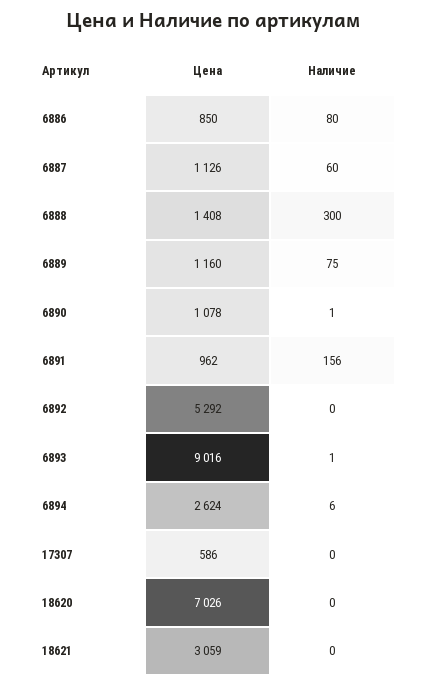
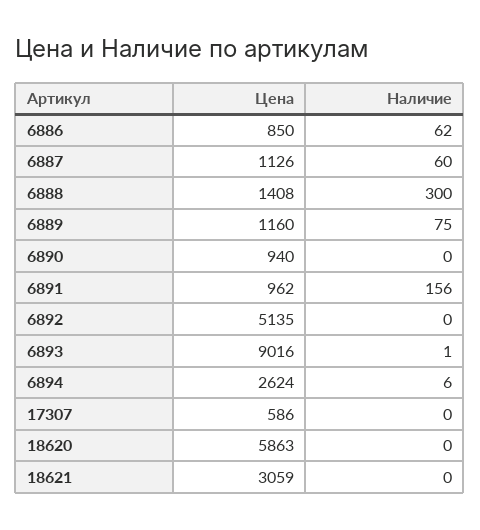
Наличие, 6886: 80 -> 62
Цена, 6890: 1078 -> 940
Наличие, 6890: 1 -> 0
Цена, 6892: 5292 -> 5135
Цена, 18620: 7026 -> 5863

